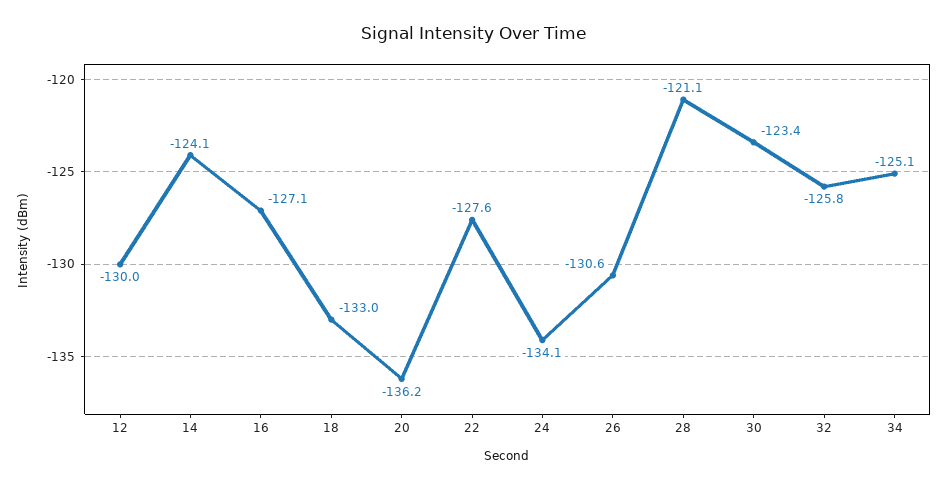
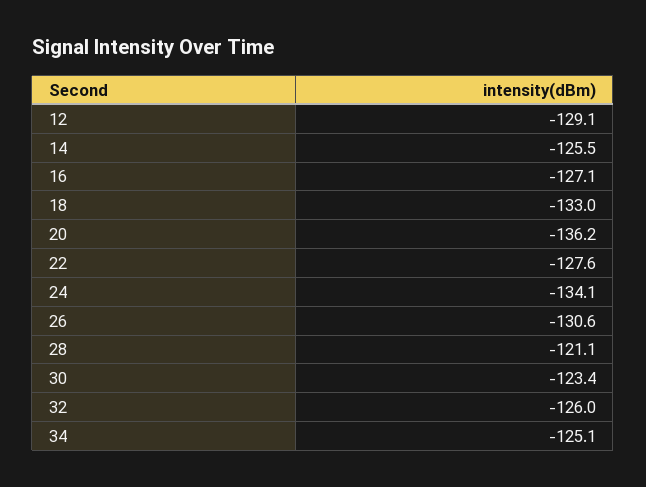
12: -130 -> -129.1
14: -124.1 -> -125.5
32: -125.8 -> -126

